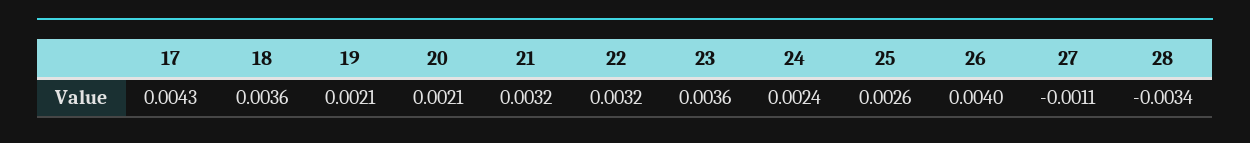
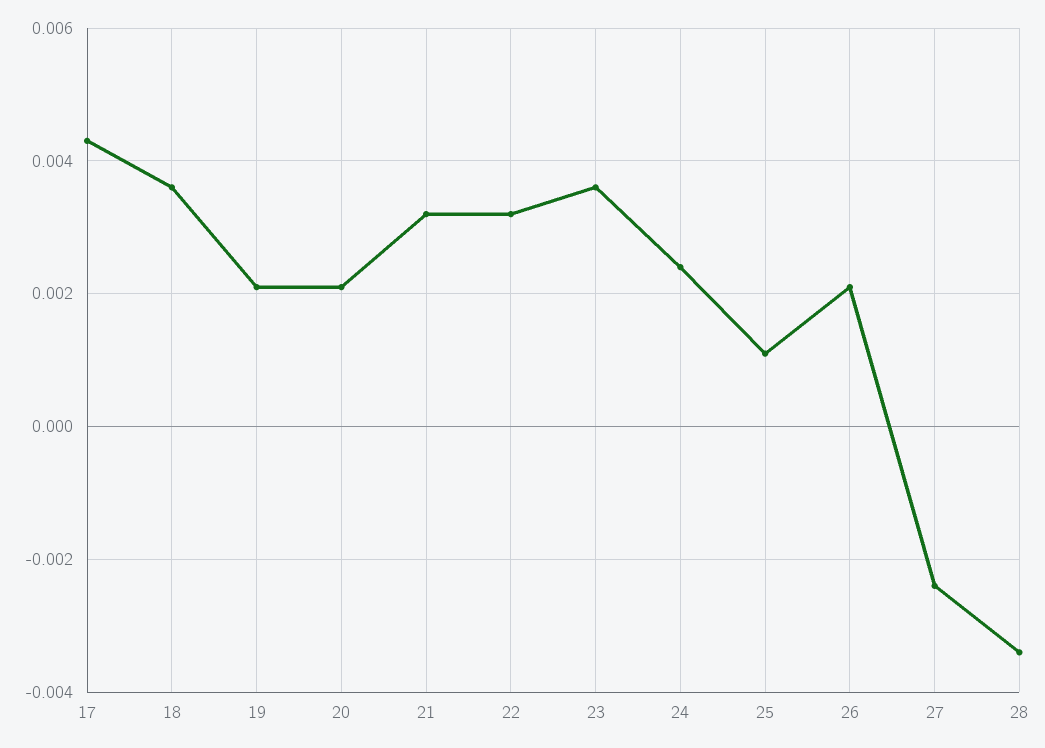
25: 0.0026 -> 0.001
26: 0.004 -> 0.002
27: -0.0011 -> -0.0025

